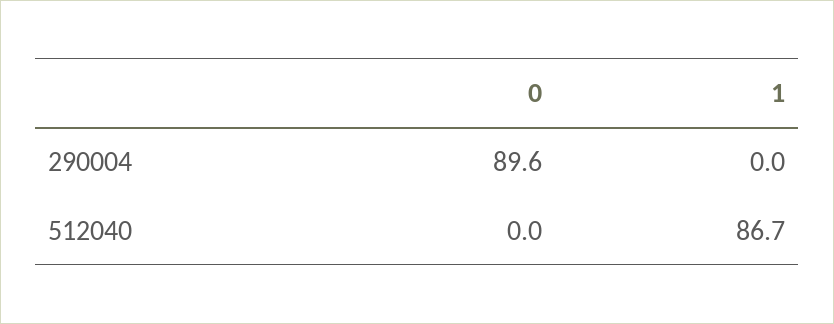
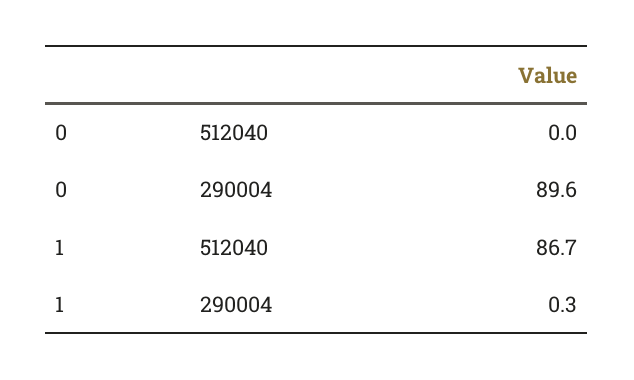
1, 290004: 0 -> 0.3

